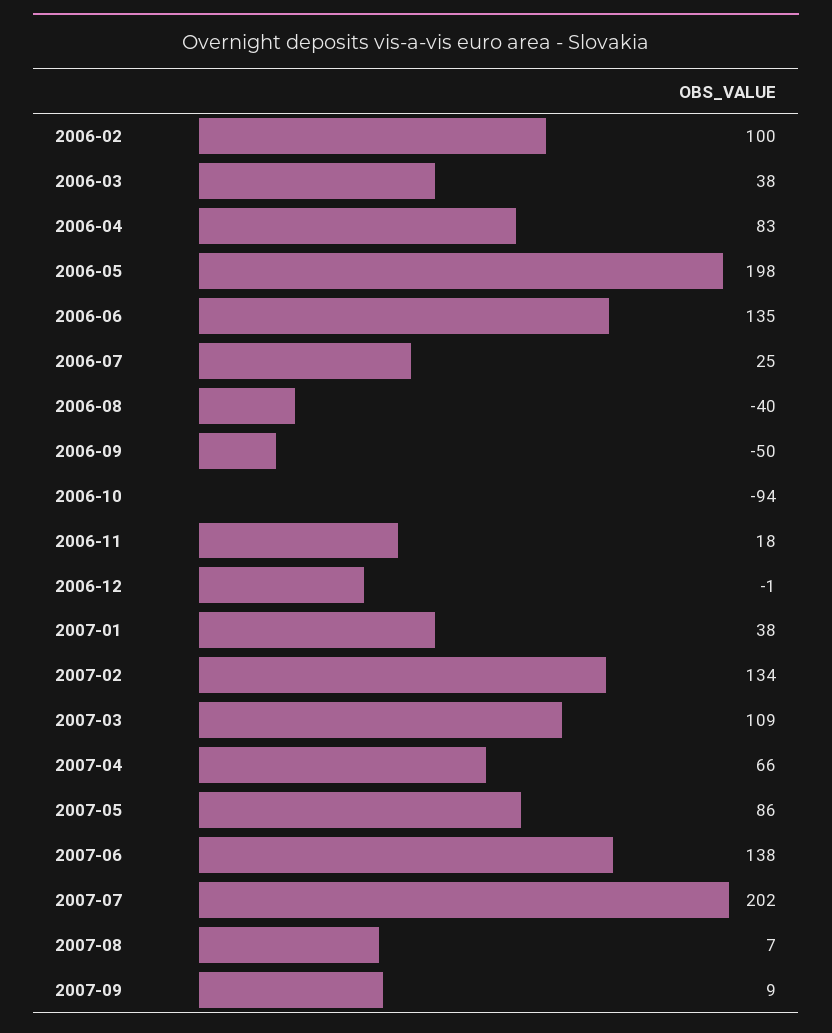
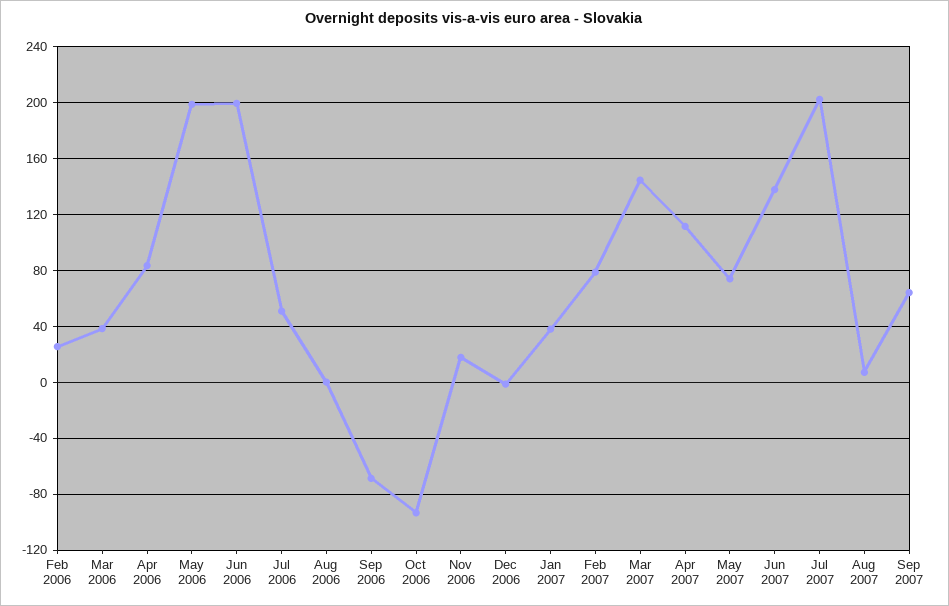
2006-02: 100 -> 25
2006-06: 135 -> 200
2006-07: 25 -> 50
2006-08: -40 -> 0
2006-09: -50 -> -70
2007-02: 134 -> 80
2007-03: 109 -> 145
2007-04: 66 -> 110
2007-05: 86 -> 75
2007-09: 9 -> 65

